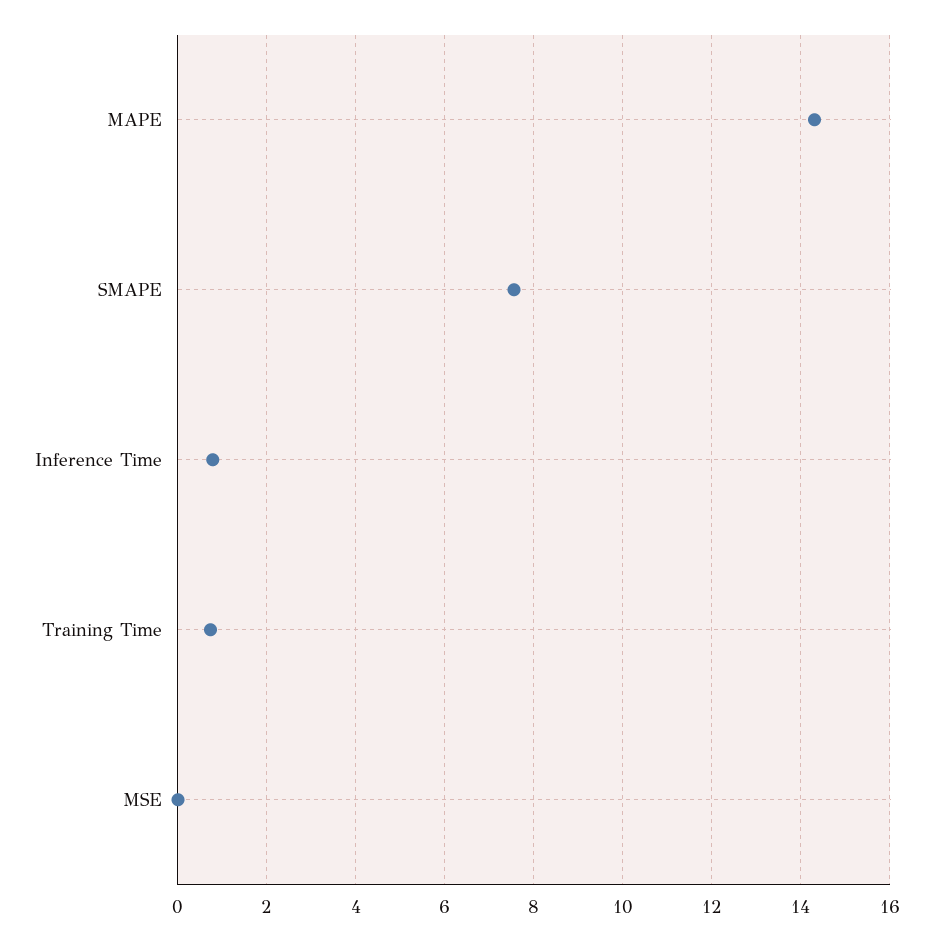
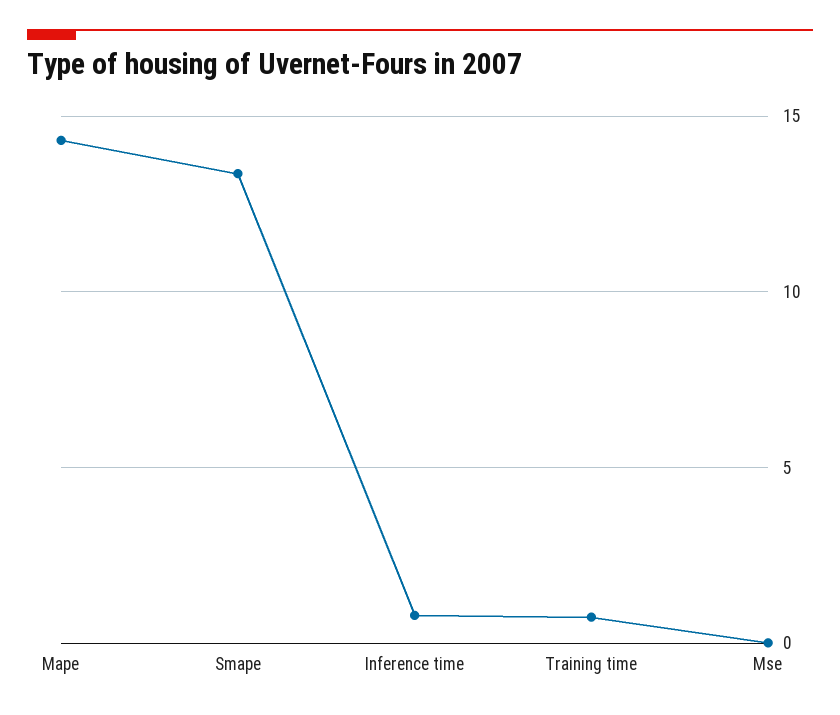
SMAPE: 7.6 -> 13.5

